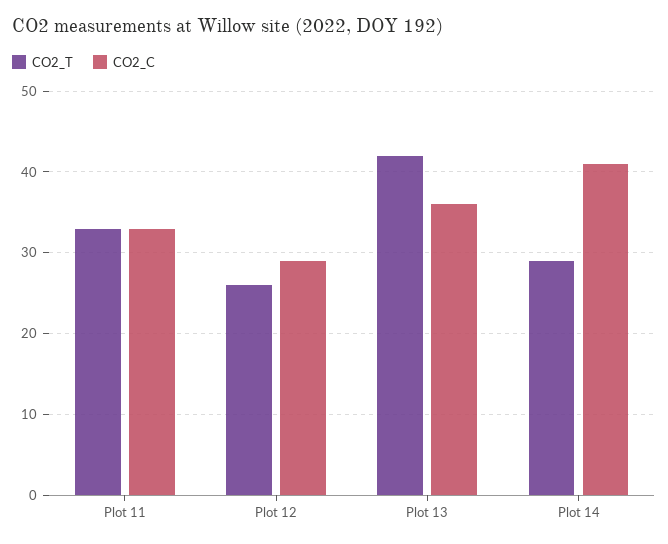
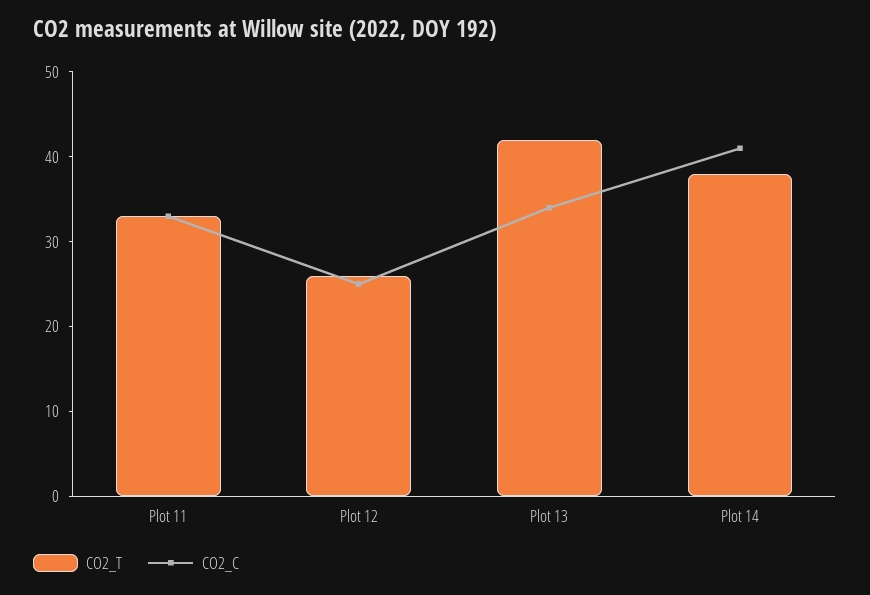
CO2_C, Plot 12: 29 -> 25
CO2_C, Plot 13: 36 -> 34
CO2_T, Plot 14: 29 -> 38

